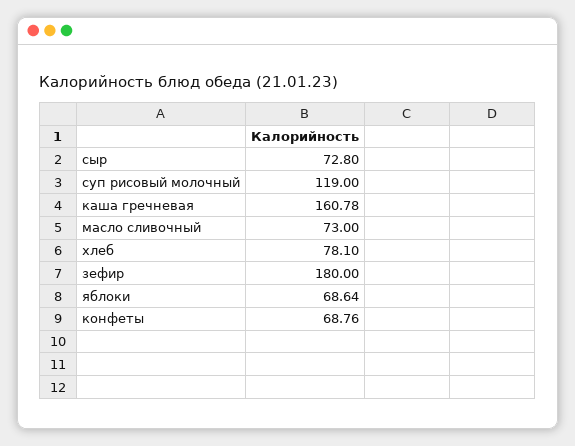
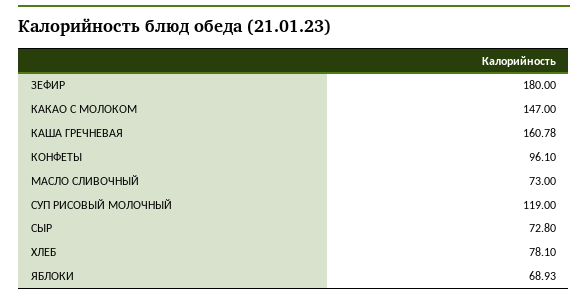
яблоки: 68.64 -> 68.93
конфеты: 68.76 -> 96.1
КАКАО С МОЛОКОМ: none -> 147

